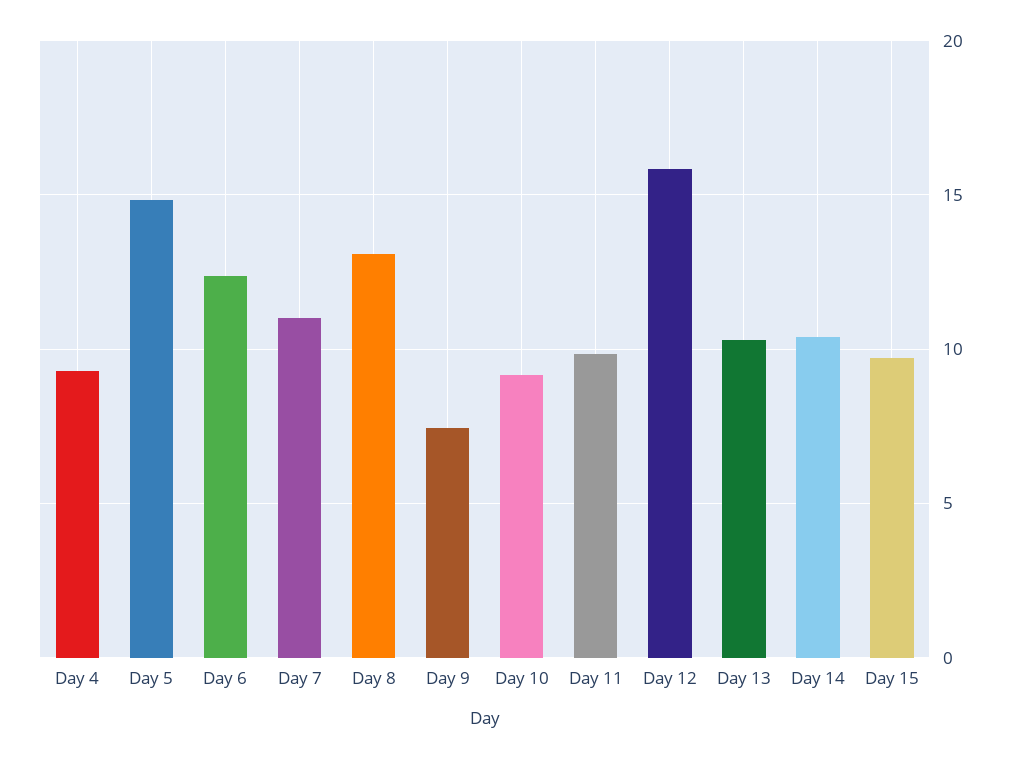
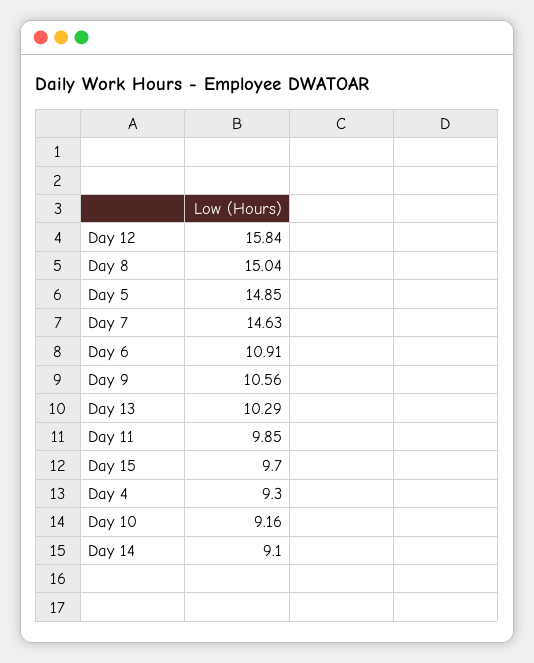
Day 6: 12.5 -> 10.91
Day 7: 11 -> 14.63
Day 8: 13 -> 15.04
Day 9: 7.5 -> 10.56
Day 14: 10.5 -> 9.1

